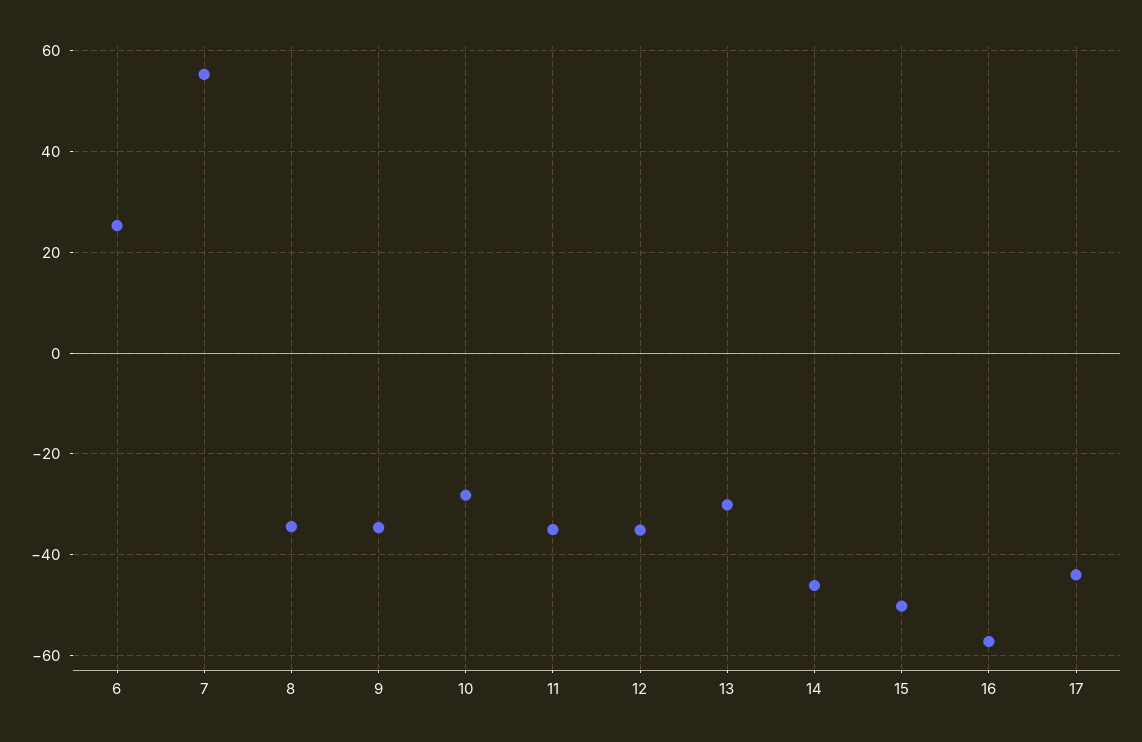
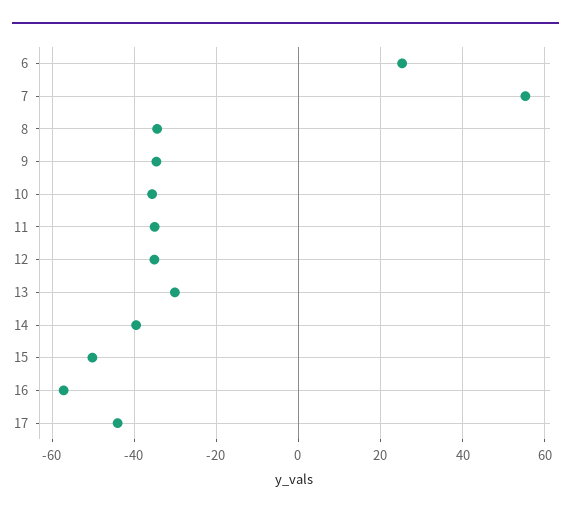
10: -28 -> -36
14: -46 -> -40

